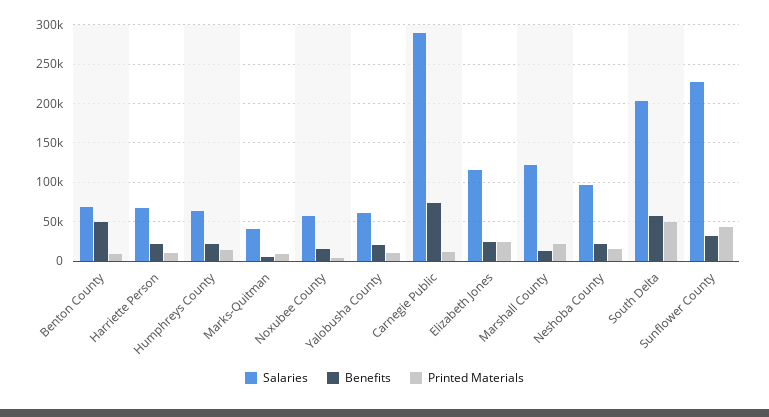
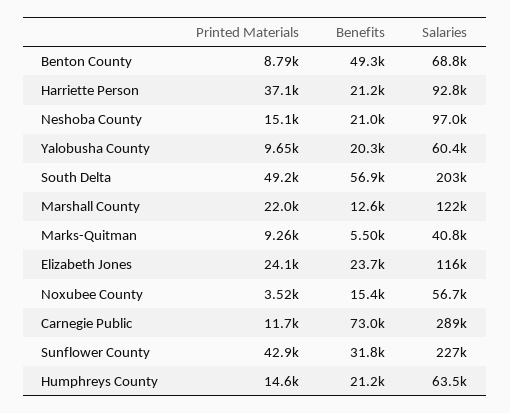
Salaries, Harriette Person: 70000 -> 92800
Printed Materials, Harriette Person: 10000 -> 37100

